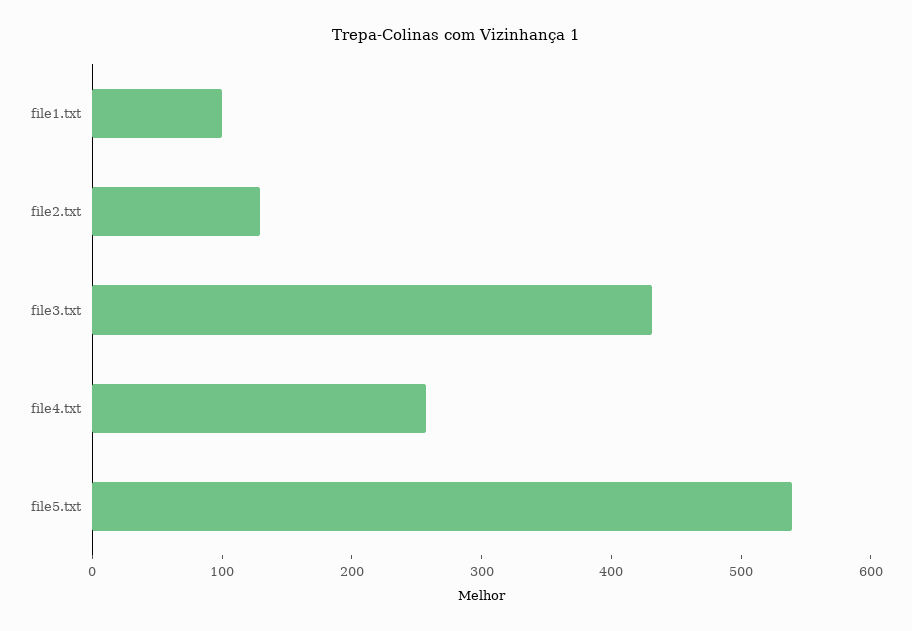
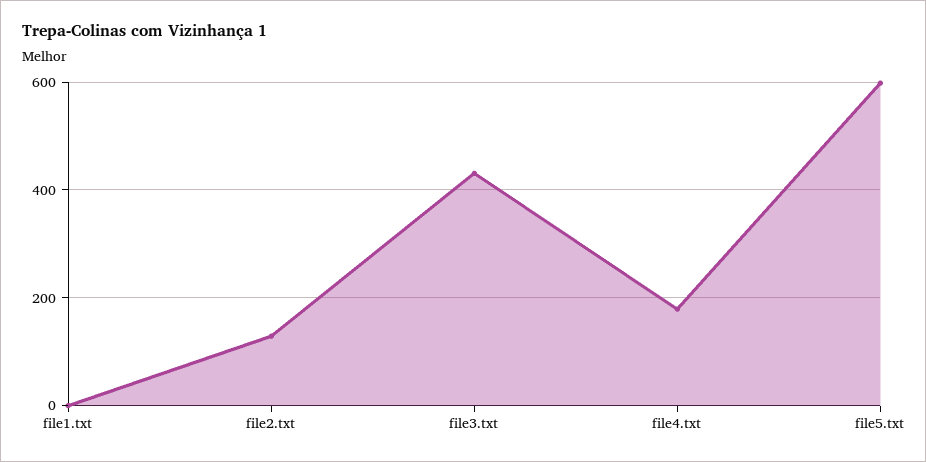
file1.txt: 100 -> 0
file4.txt: 260 -> 180
file5.txt: 540 -> 600

